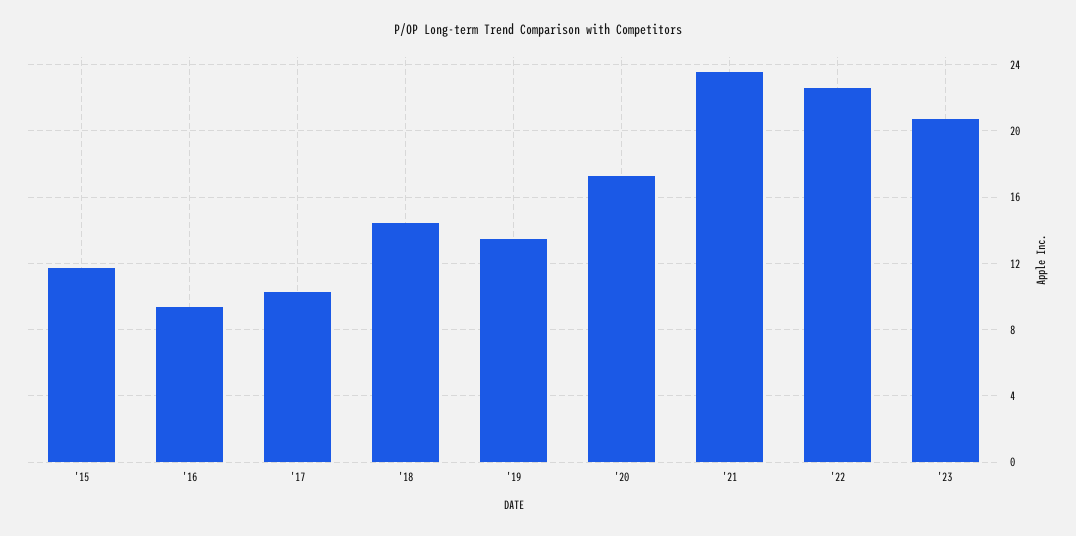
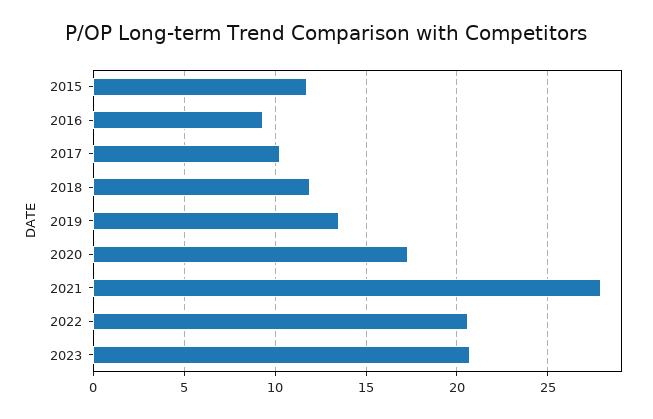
'18: 14.5 -> 12
'21: 23.5 -> 28
'22: 22.5 -> 20.5

